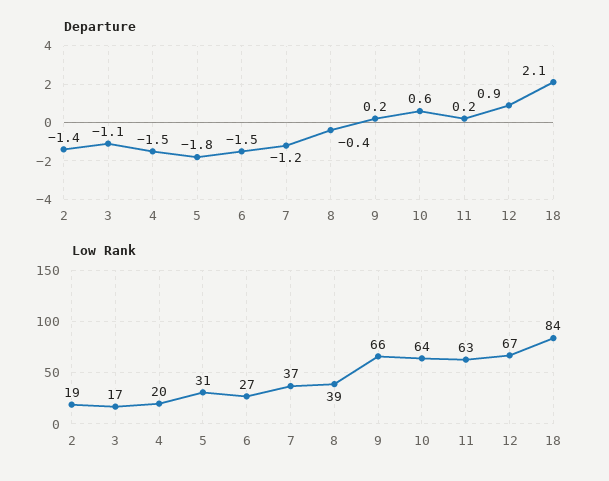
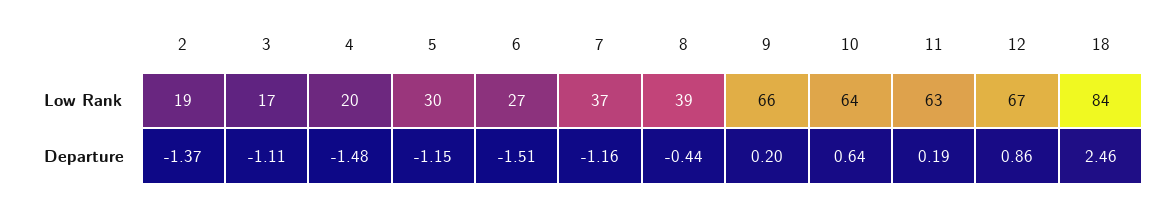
Departure, 5: -1.8 -> -1.15
Departure, 18: 2.1 -> 2.46
Low Rank, 5: 31 -> 30

